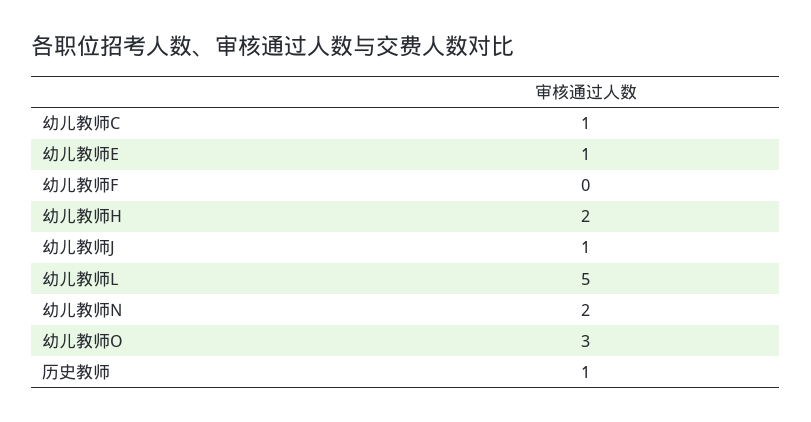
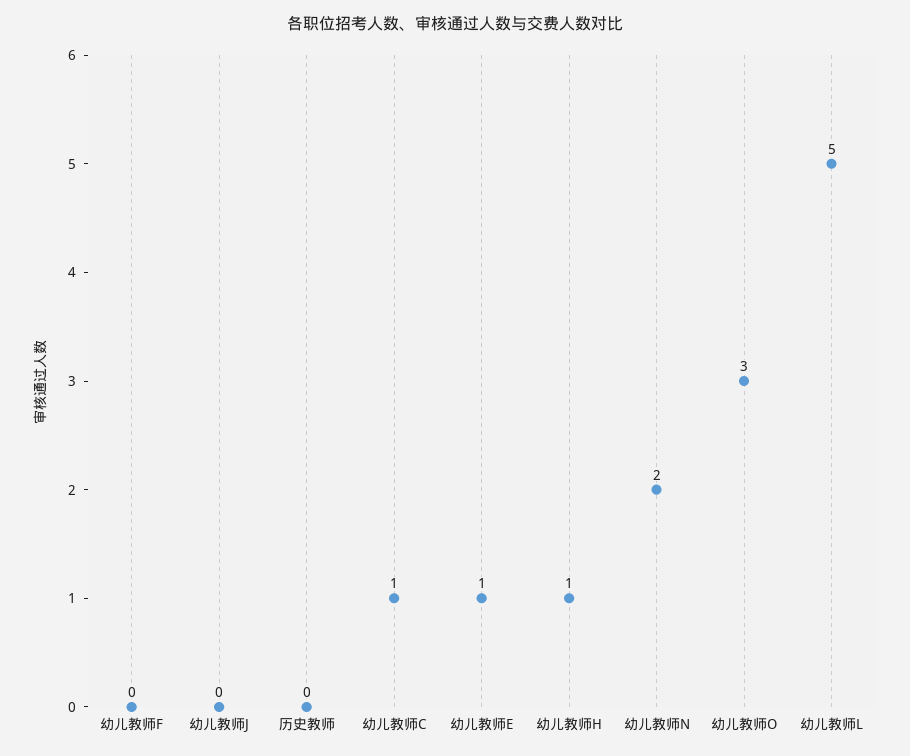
幼儿教师H: 2 -> 1
幼儿教师J: 1 -> 0
历史教师: 1 -> 0

